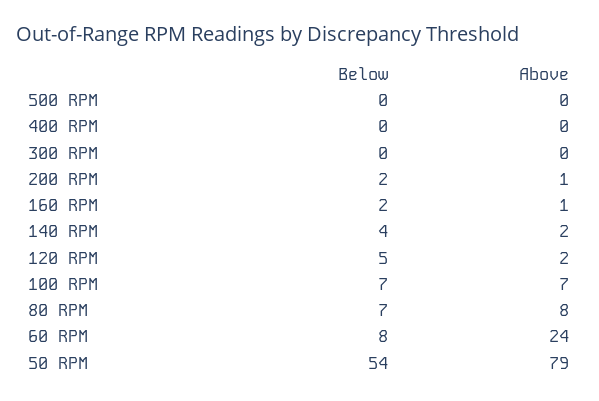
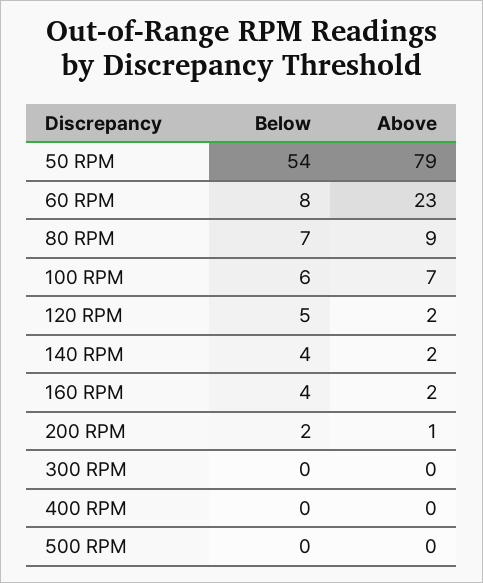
Below, 160 RPM: 2 -> 4
Above, 160 RPM: 1 -> 2
Below, 100 RPM: 7 -> 6
Above, 80 RPM: 8 -> 9
Above, 60 RPM: 24 -> 23

